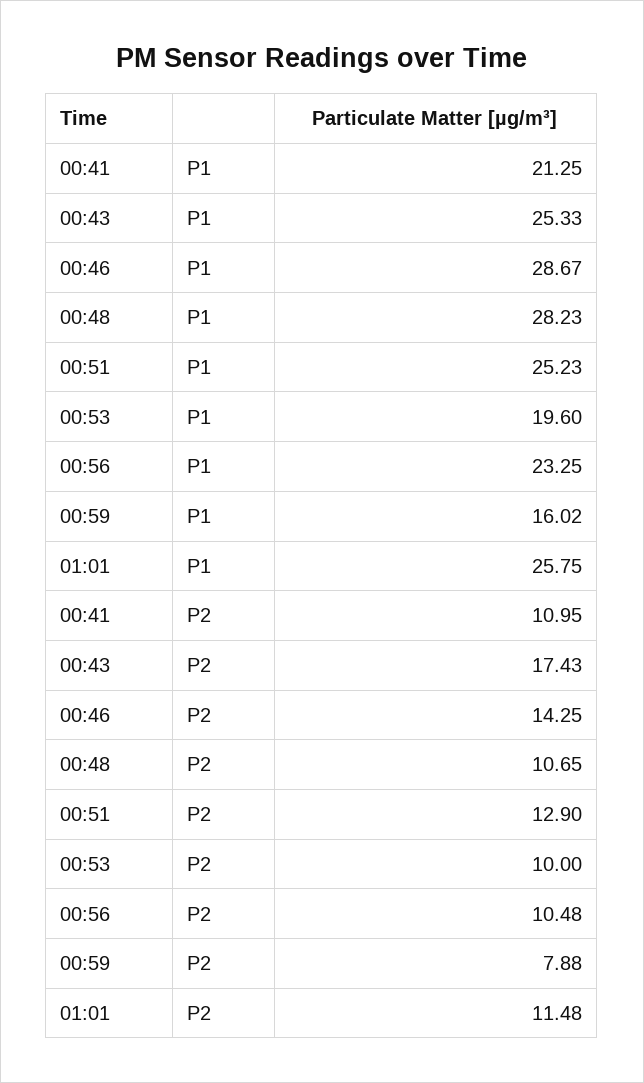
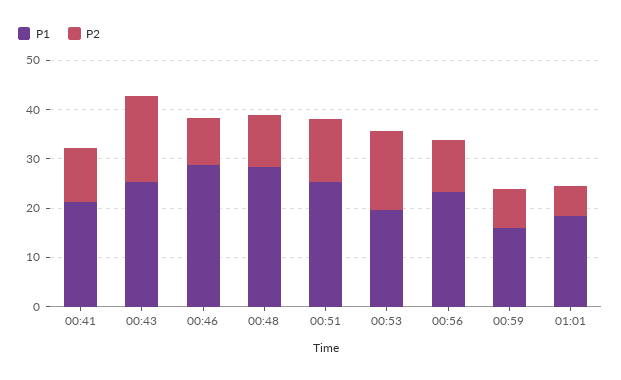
P1, 01:01: 25.75 -> 18
P2, 00:46: 14.25 -> 10
P2, 00:53: 10 -> 16
P2, 01:01: 11.48 -> 6

